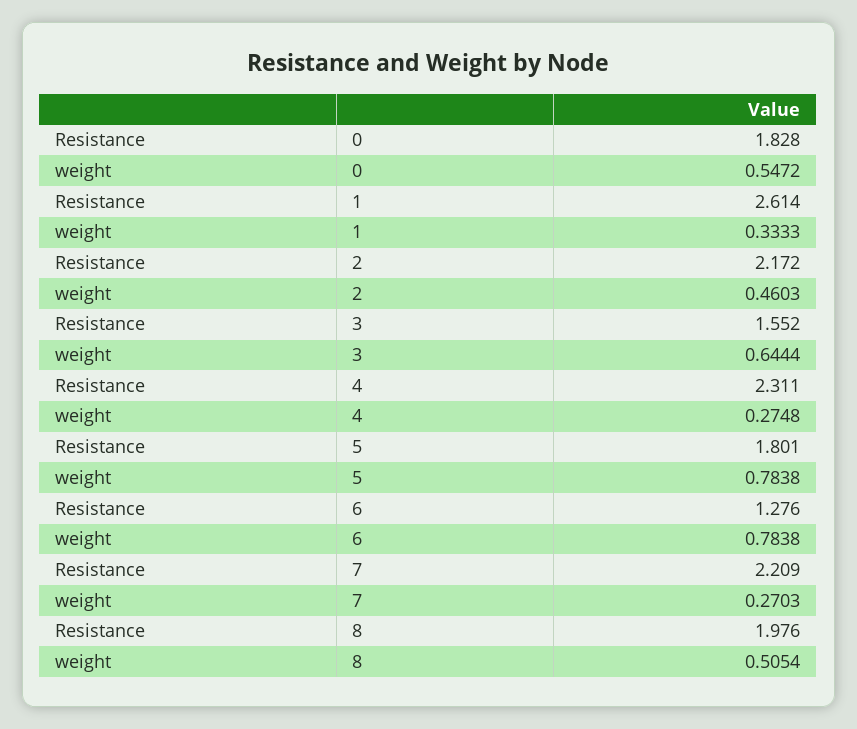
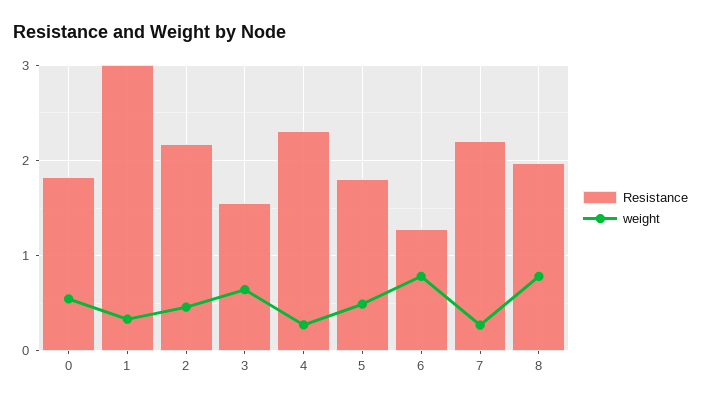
Resistance, 1: 2.614 -> 3
weight, 5: 0.7838 -> 0.5
weight, 8: 0.5054 -> 0.8

